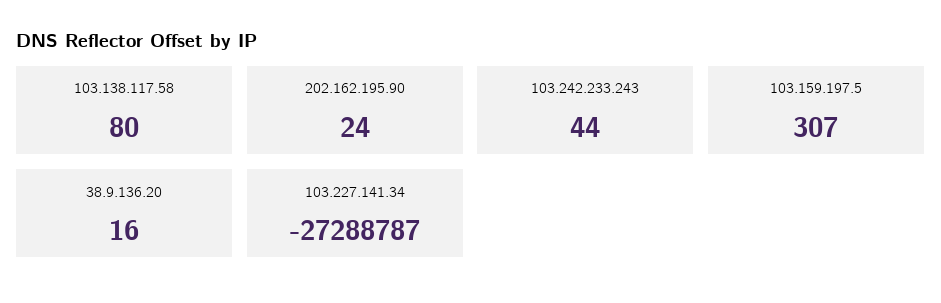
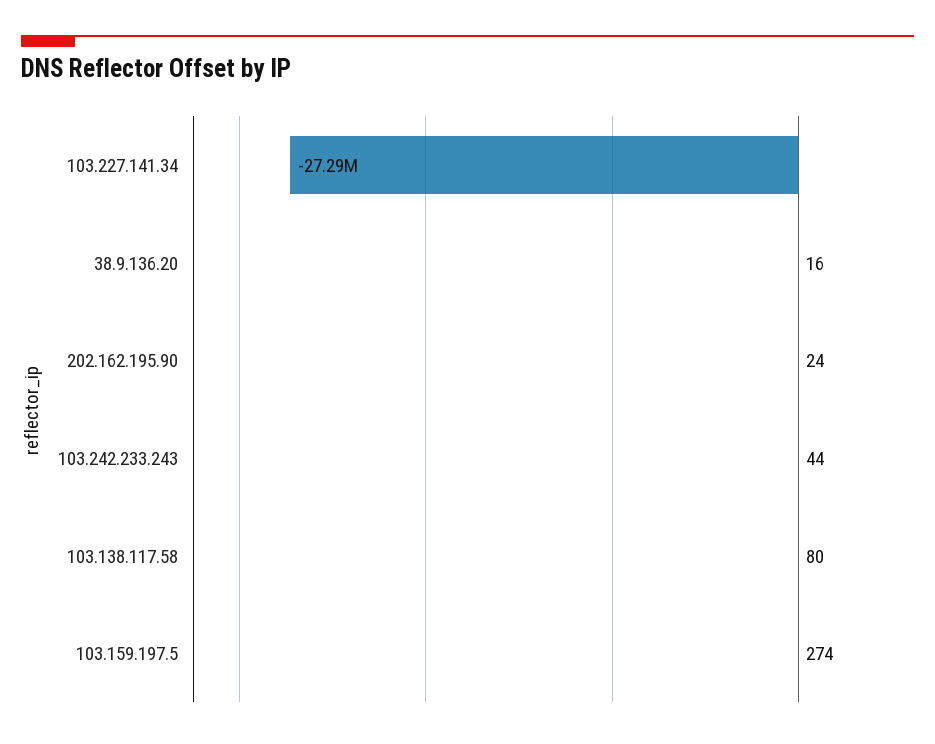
103.159.197.5: 307 -> 274

